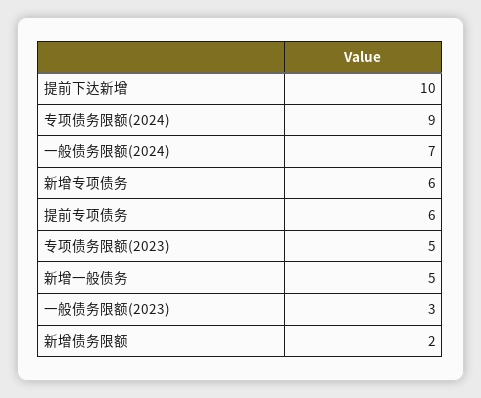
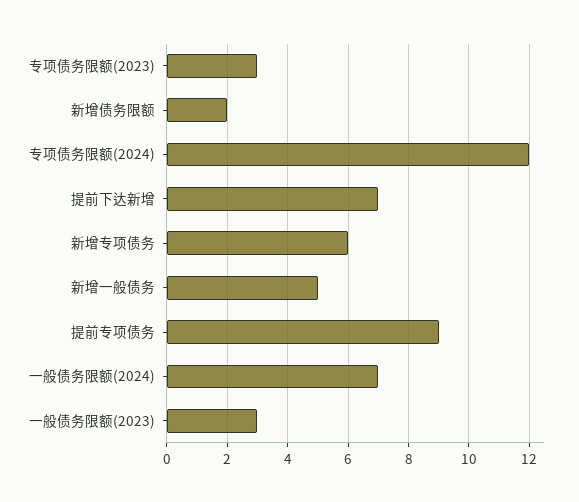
提前下达新增: 10 -> 7
专项债务限额(2024): 9 -> 12
提前专项债务: 6 -> 9
专项债务限额(2023): 5 -> 3

